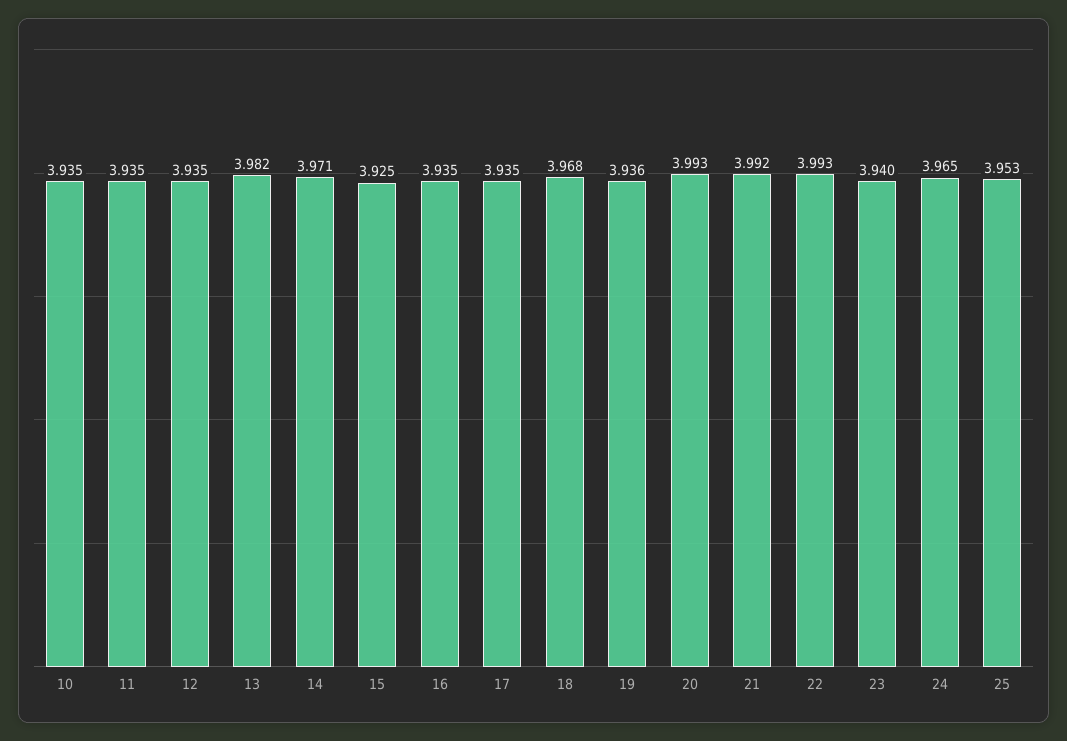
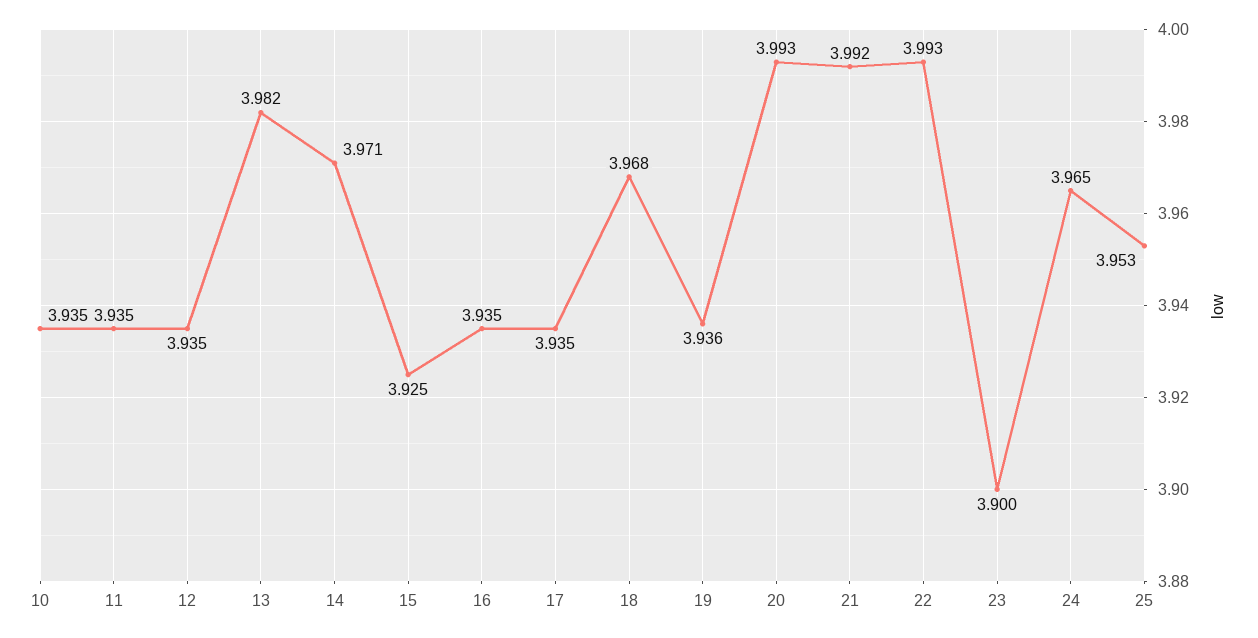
23: 3.94 -> 3.9

